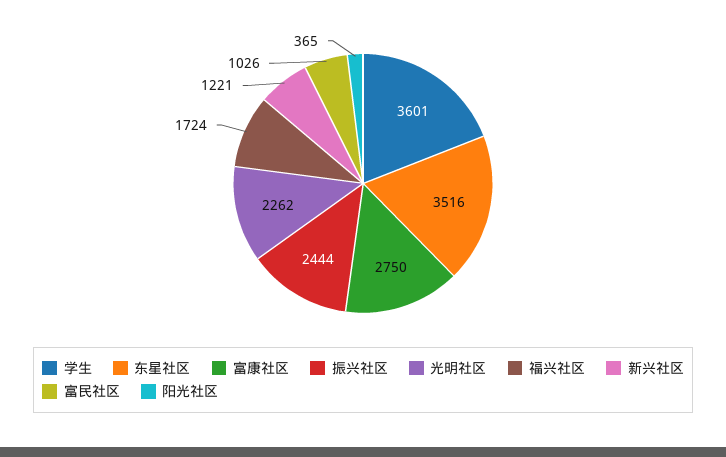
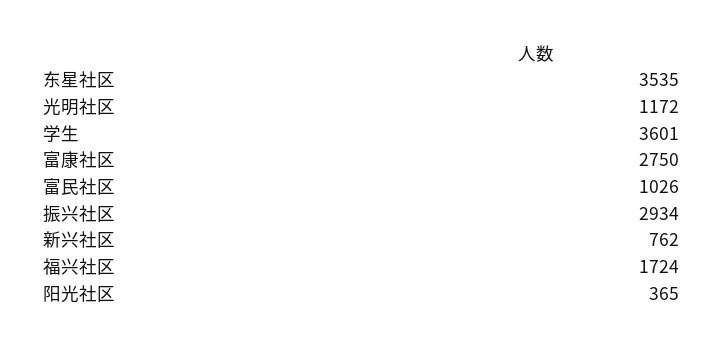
东星社区: 3516 -> 3535
振兴社区: 2444 -> 2934
光明社区: 2262 -> 1172
新兴社区: 1221 -> 762

